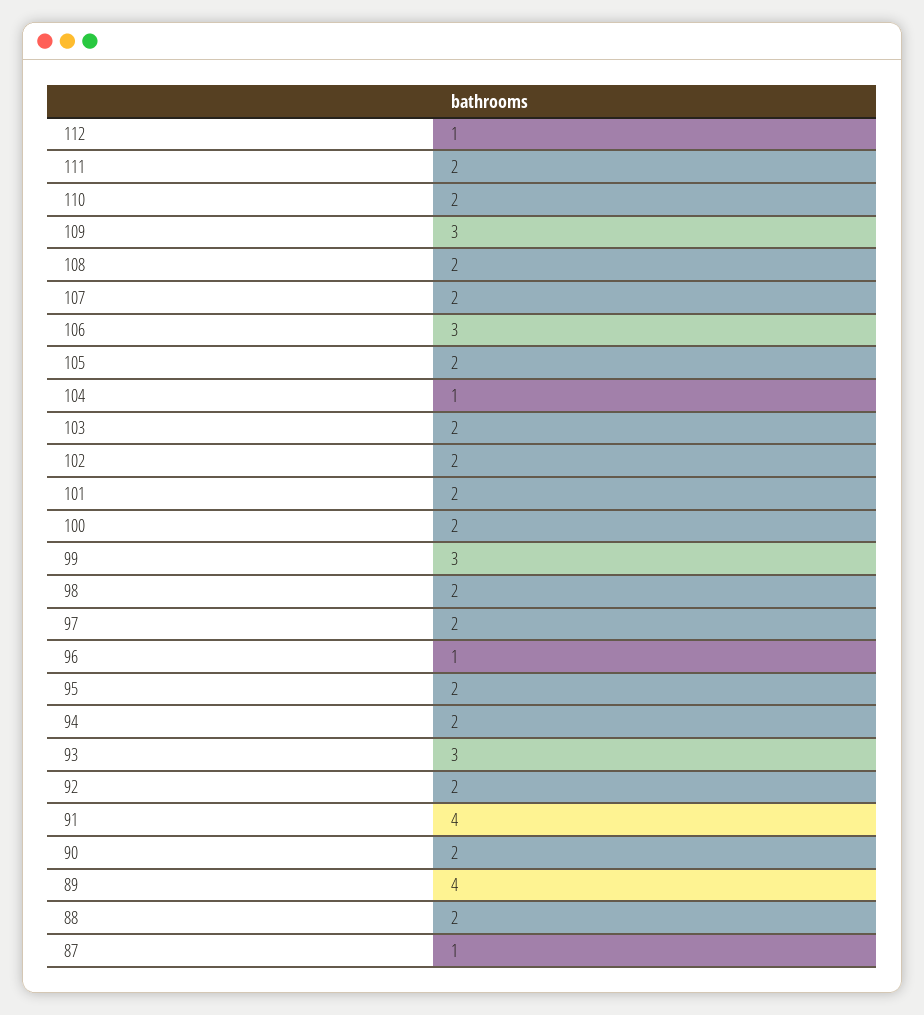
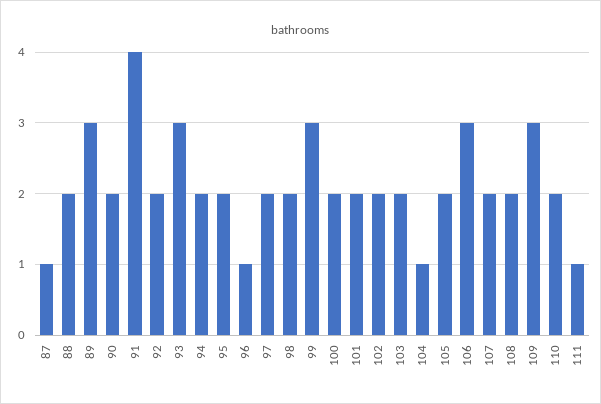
112: 1 -> none
111: 2 -> 1
89: 4 -> 3

